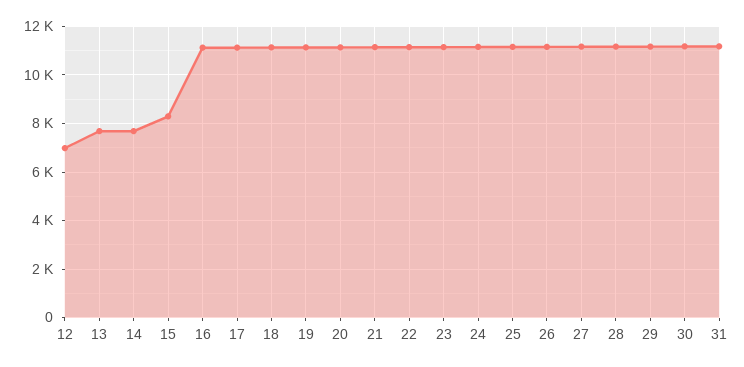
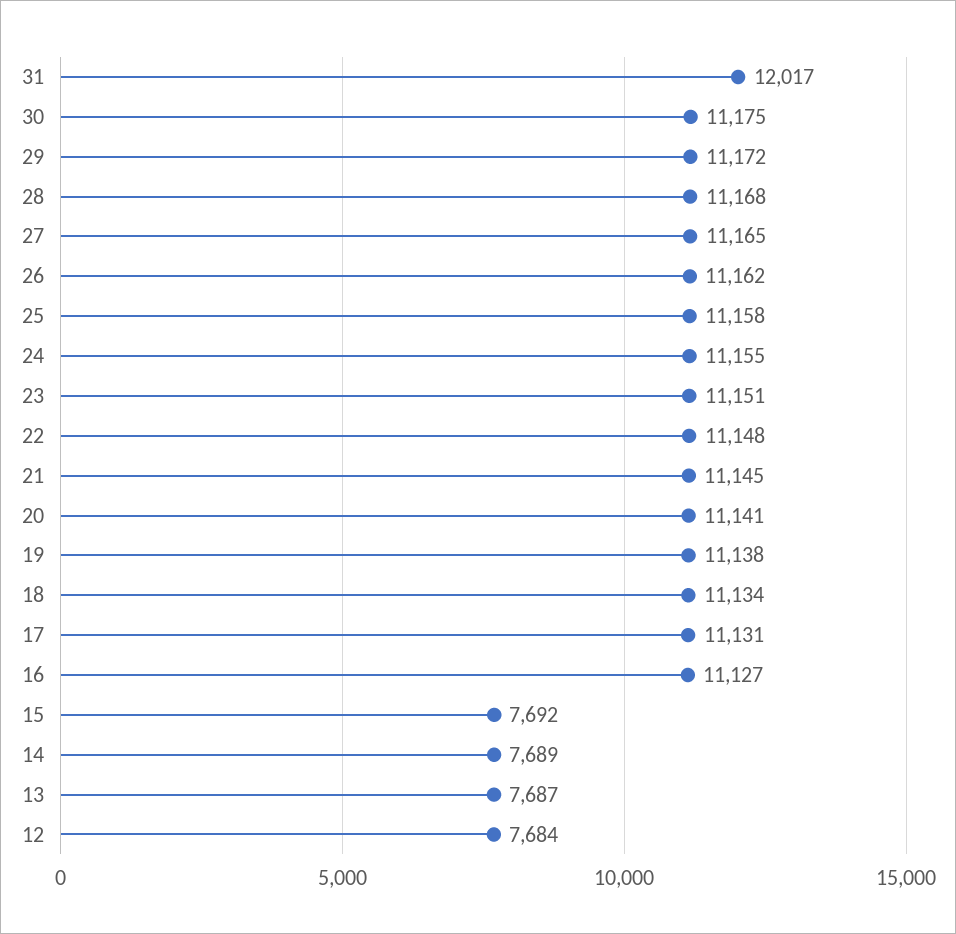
12: 7000 -> 7684
15: 8250 -> 7692
31: 11250 -> 12017

